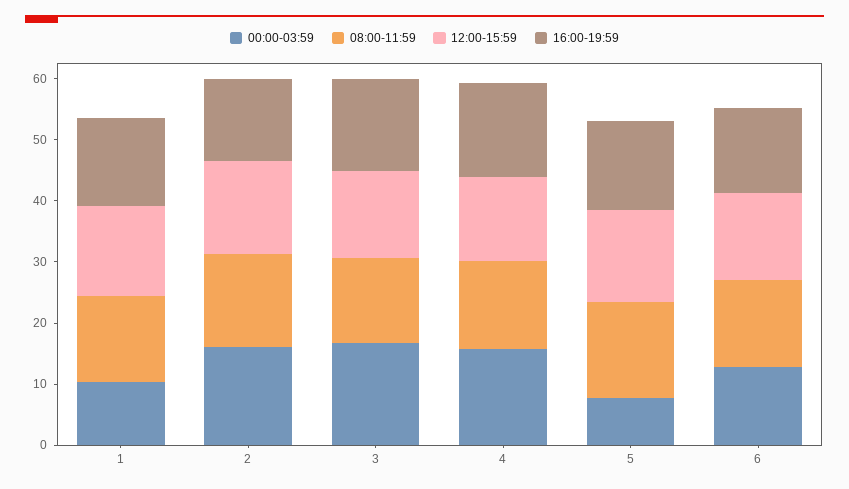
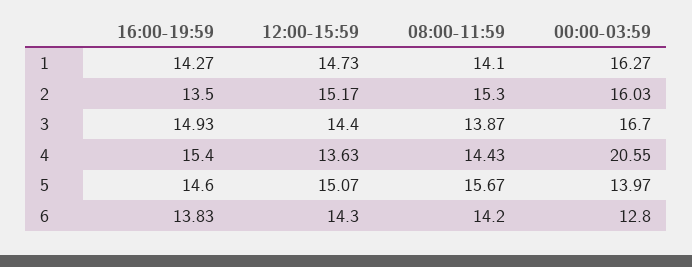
00:00-03:59, 1: 10 -> 16.27
00:00-03:59, 4: 16 -> 20.55
00:00-03:59, 5: 8 -> 13.97

